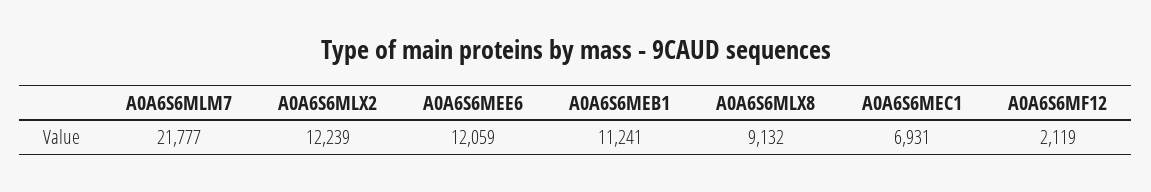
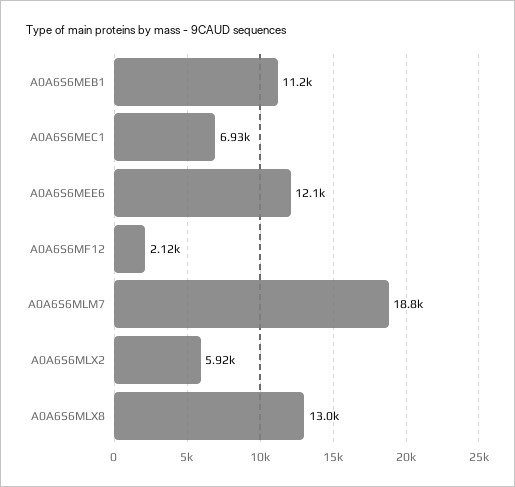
A0A6S6MLM7: 21777 -> 18800
A0A6S6MLX2: 12239 -> 5920
A0A6S6MLX8: 9132 -> 13000

